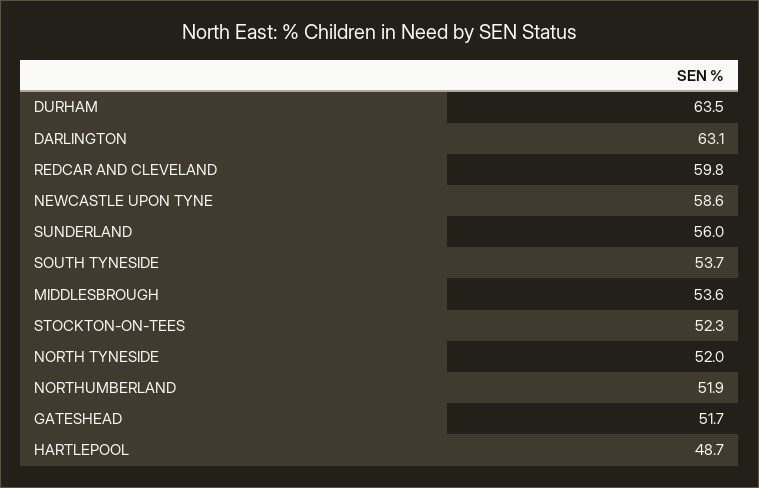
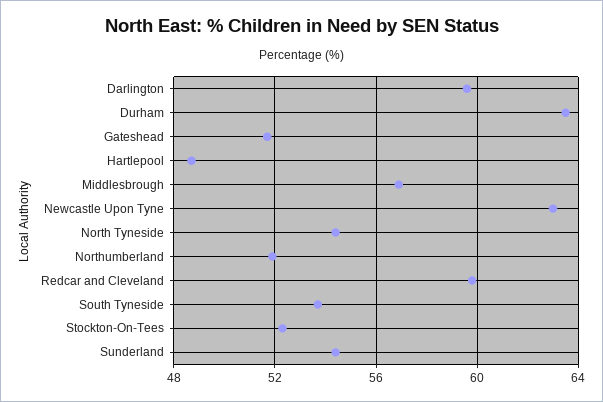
DARLINGTON: 63.1 -> 59.5
NEWCASTLE UPON TYNE: 58.6 -> 63
SUNDERLAND: 56 -> 54.5
MIDDLESBROUGH: 53.6 -> 57
NORTH TYNESIDE: 52 -> 54.5

